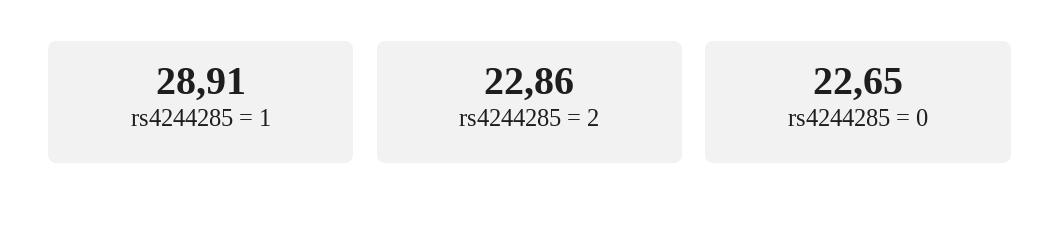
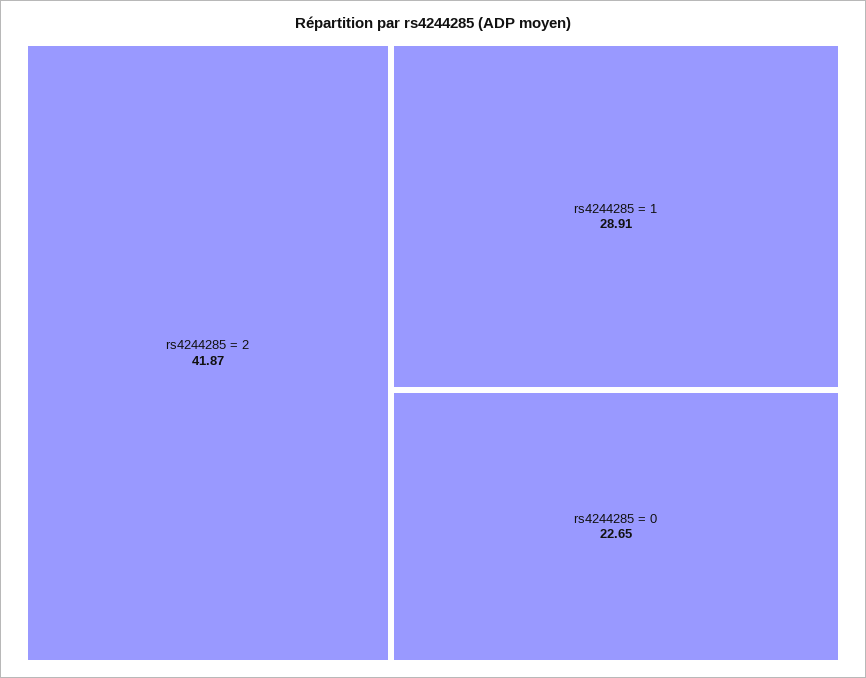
rs4244285 = 2: 22.86 -> 41.87

